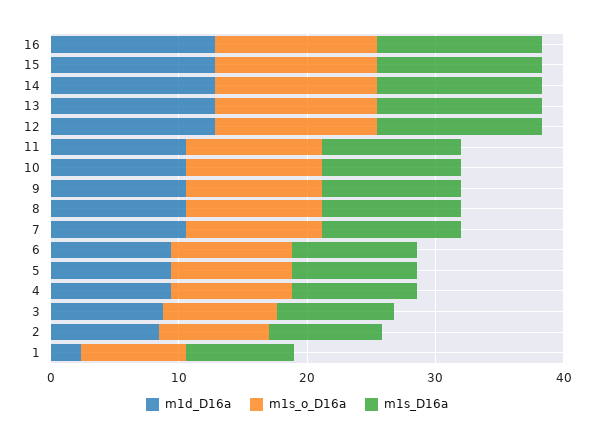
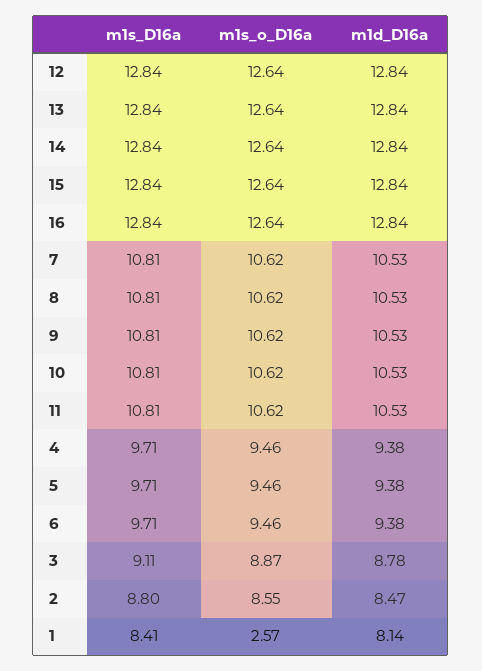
m1d_D16a, 1: 2 -> 8.14
m1s_o_D16a, 1: 8 -> 2.57

